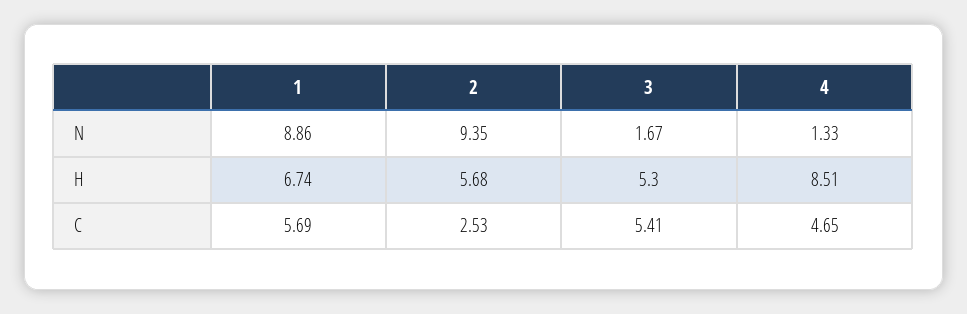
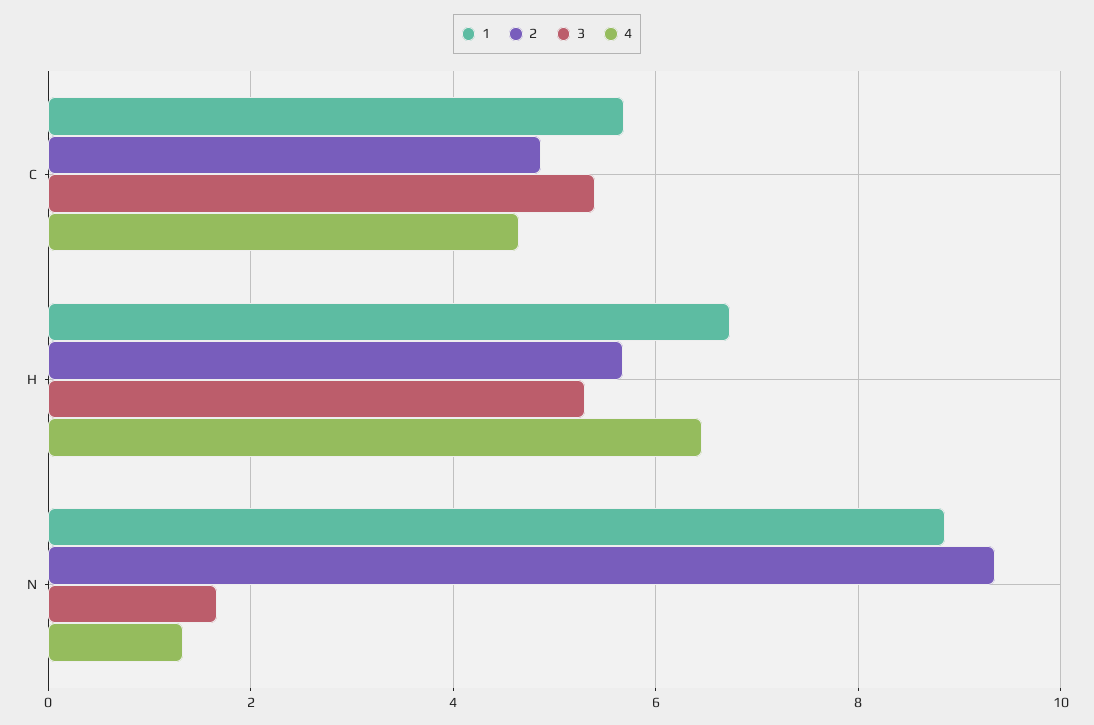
4, H: 8.51 -> 6.4
2, C: 2.53 -> 4.8

